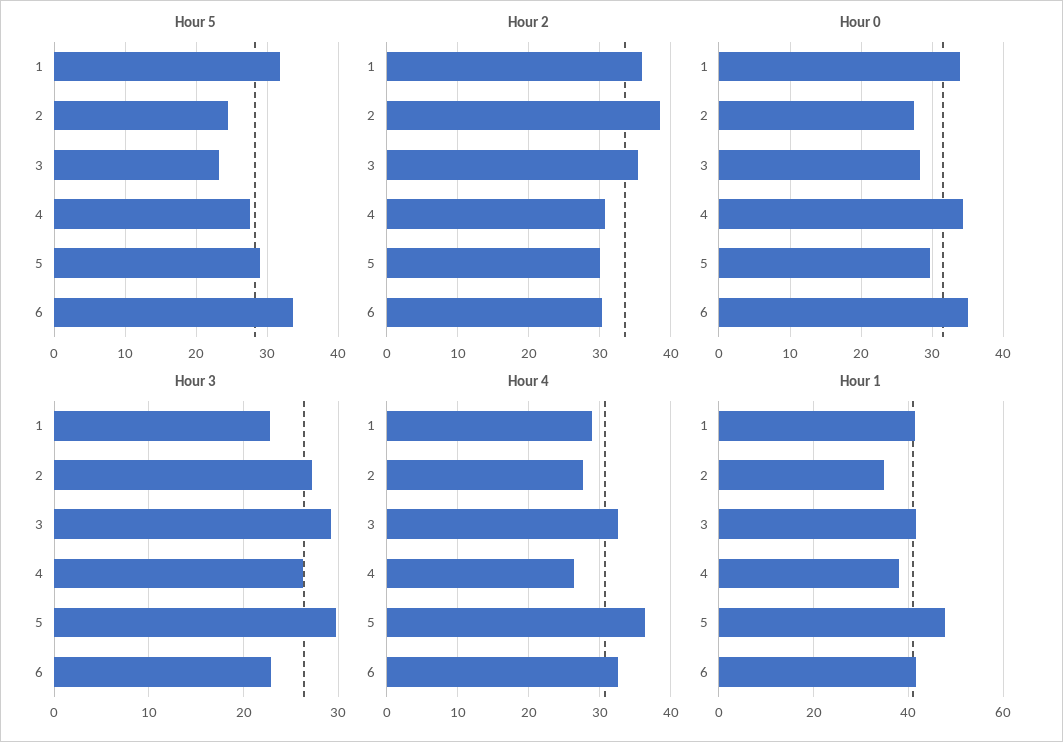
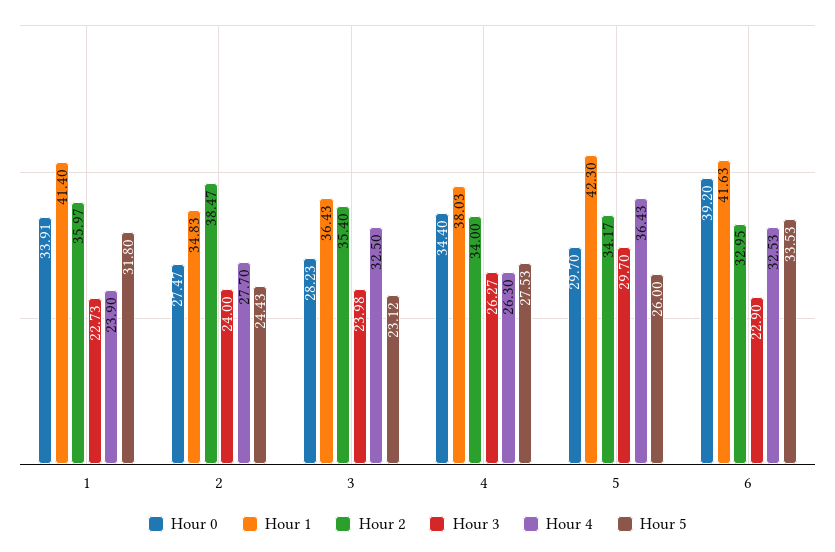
Hour 5, 5: 29 -> 26
Hour 2, 4: 31 -> 34
Hour 2, 5: 30 -> 34.17
Hour 2, 6: 30 -> 32.95
Hour 0, 6: 35 -> 39.2
Hour 3, 2: 27 -> 24
Hour 3, 3: 29 -> 23.98
Hour 4, 1: 29 -> 23.9
Hour 1, 3: 42 -> 36.43
Hour 1, 5: 48 -> 42.3

